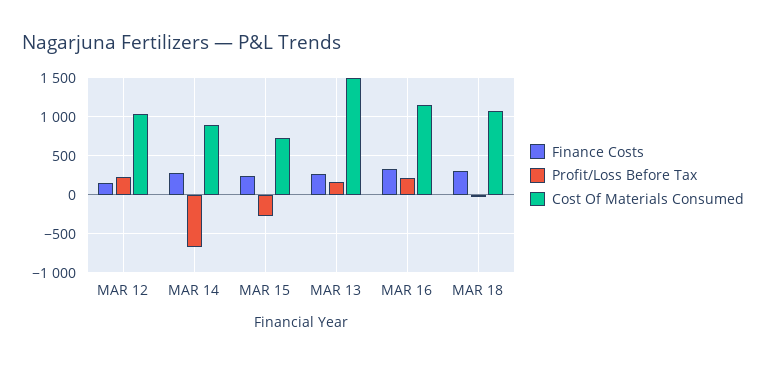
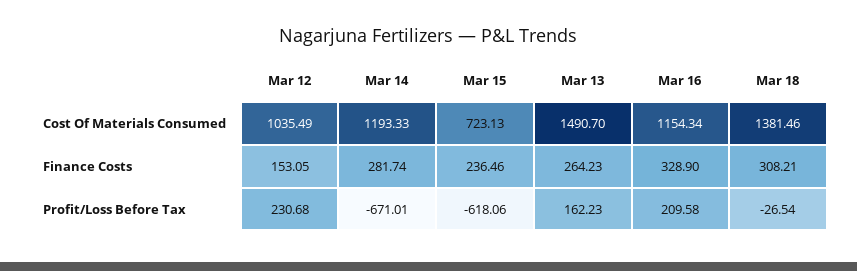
Cost Of Materials Consumed, MAR 14: 900 -> 1193.33
Profit/Loss Before Tax, MAR 15: -300 -> -618.06
Cost Of Materials Consumed, MAR 18: 1100 -> 1381.46

